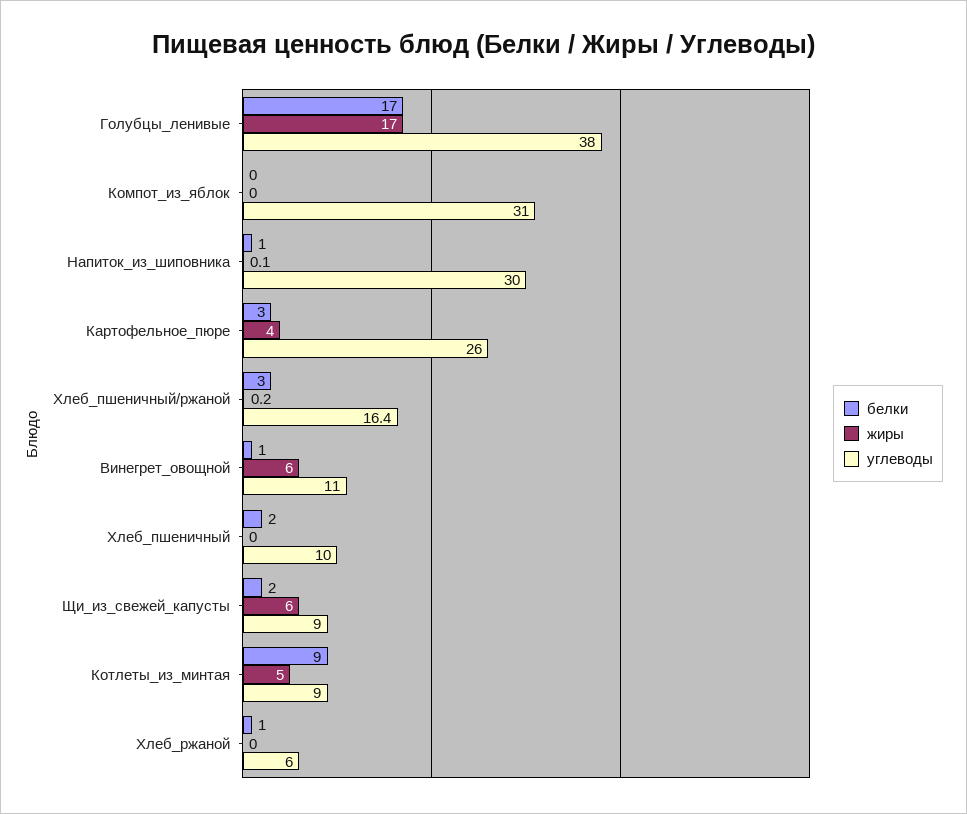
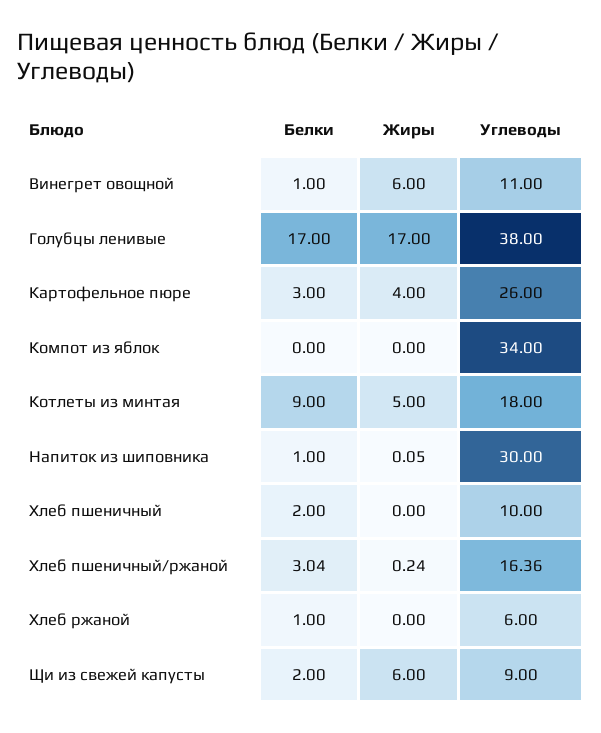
углеводы, Компот_из_яблок: 31 -> 34
углеводы, Котлеты_из_минтая: 9 -> 18

